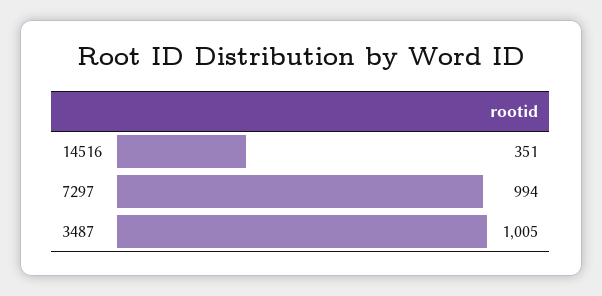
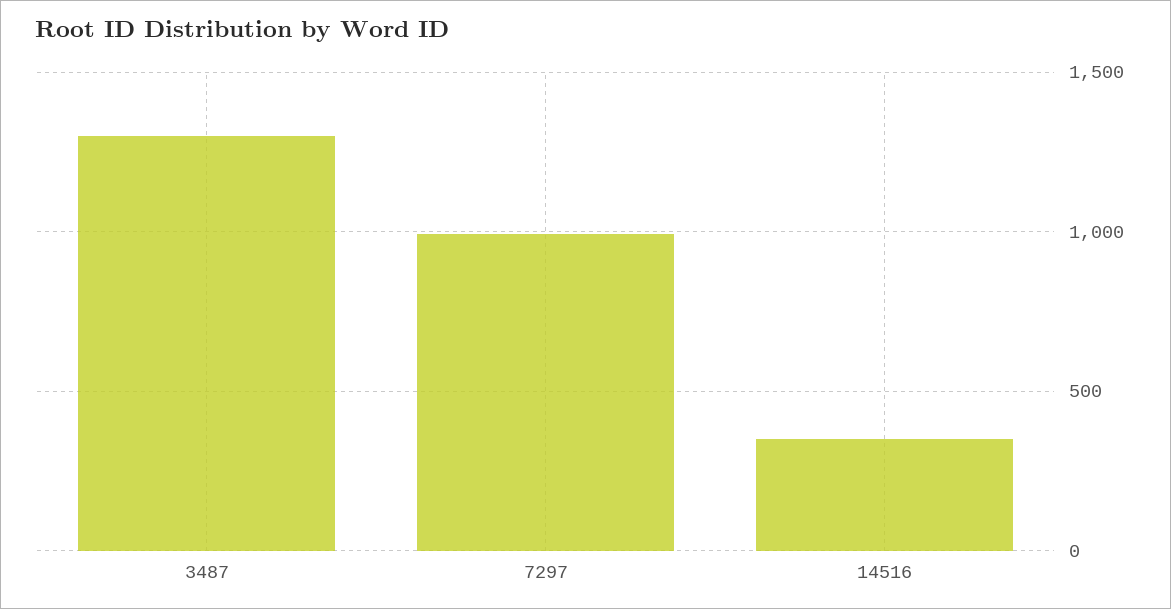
3487: 1005 -> 1300

